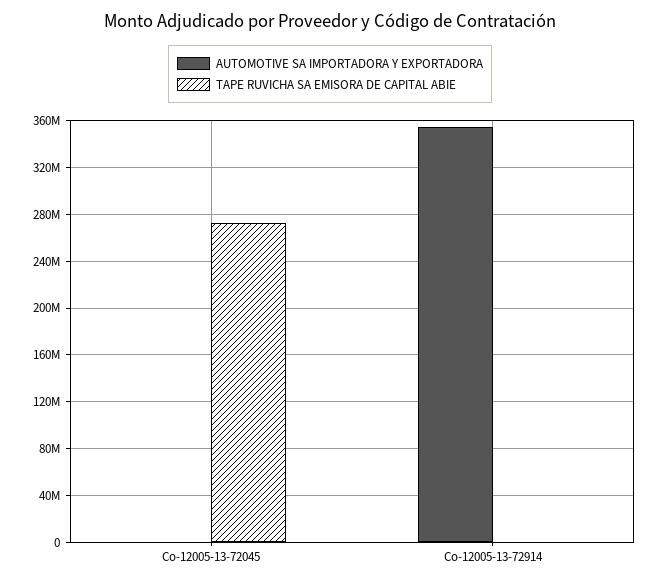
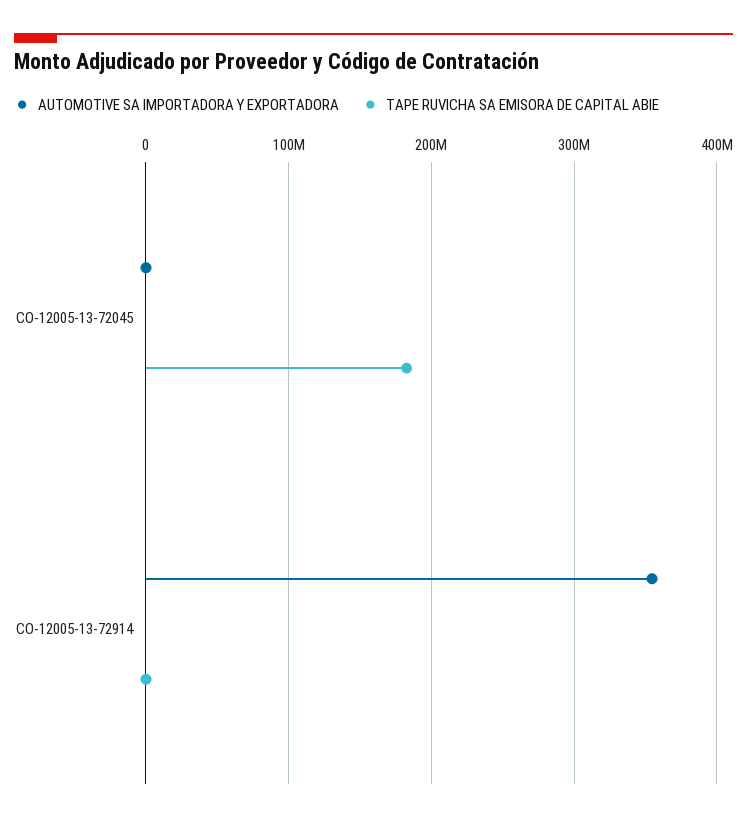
TAPE RUVICHA SA EMISORA DE CAPITAL ABIE, Co-12005-13-72045: 270000000 -> 180000000

